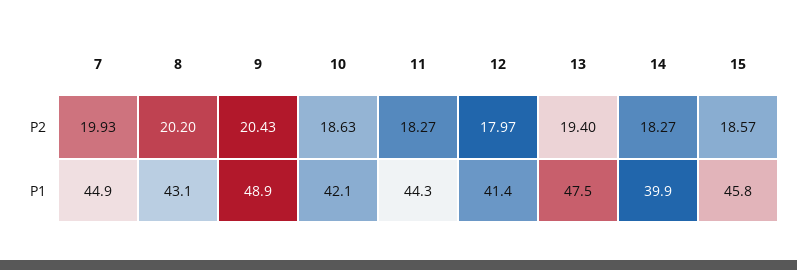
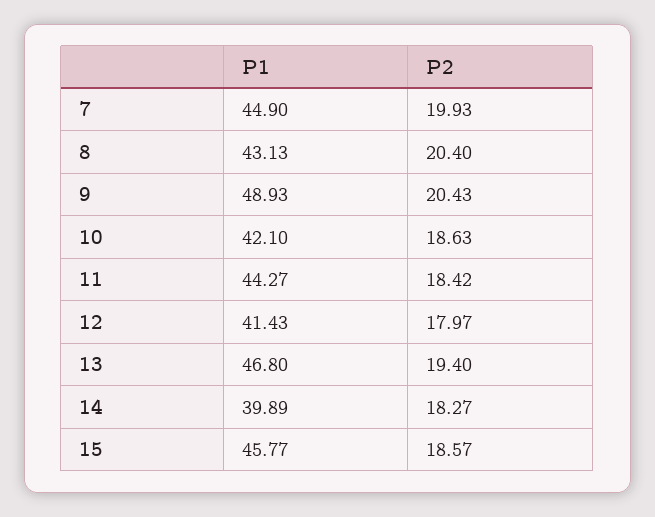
8, P2: 20.2 -> 20.4
11, P2: 18.27 -> 18.42
13, P1: 47.5 -> 46.8

